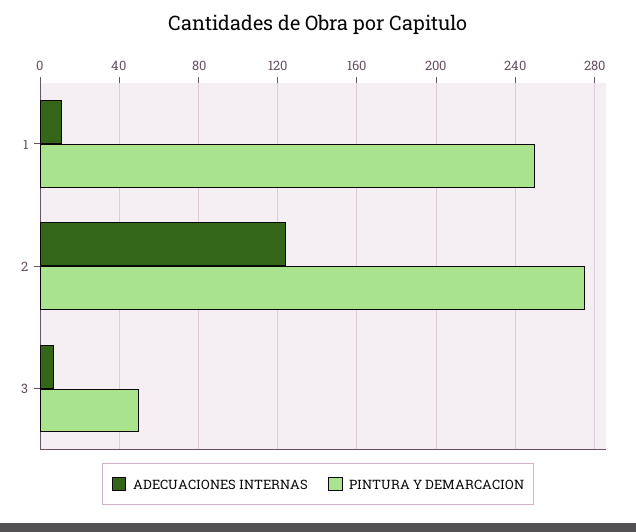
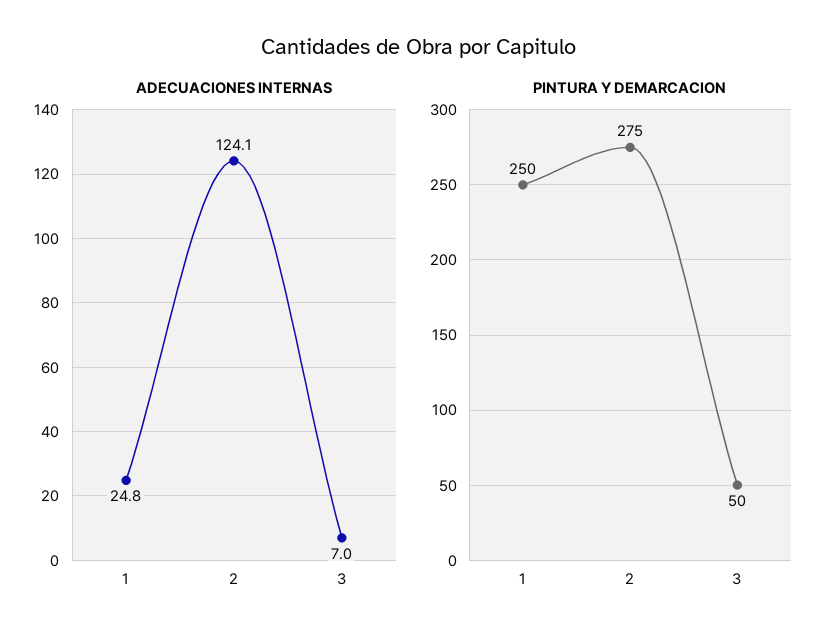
ADECUACIONES INTERNAS, 1: 10 -> 24.8

